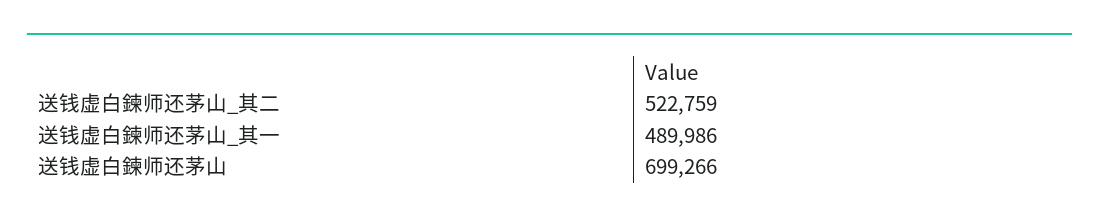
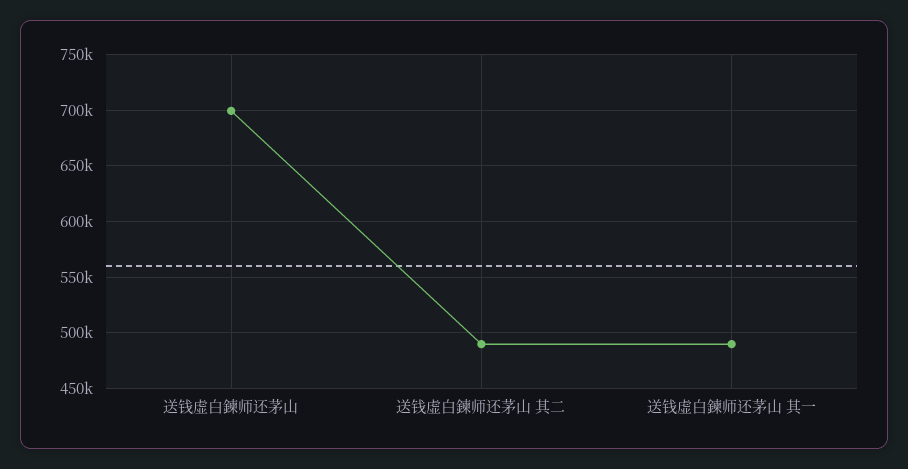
送钱虚白鍊师还茅山_其二: 522759 -> 490000

